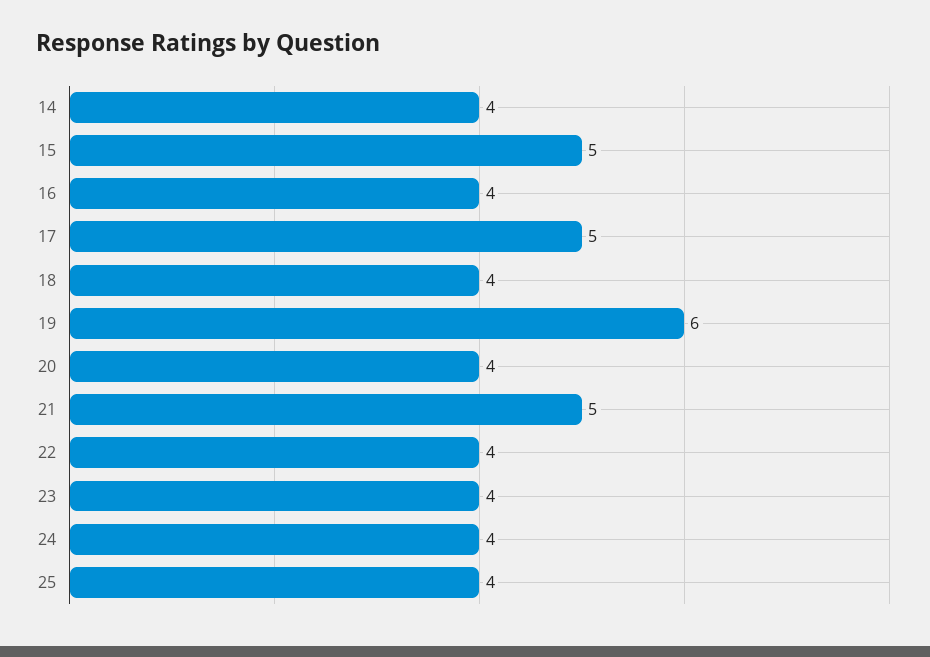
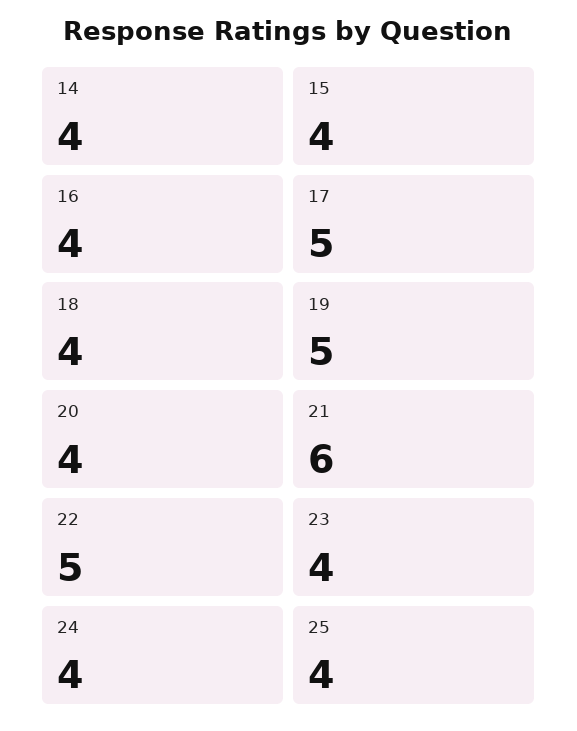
15: 5 -> 4
19: 6 -> 5
21: 5 -> 6
22: 4 -> 5

